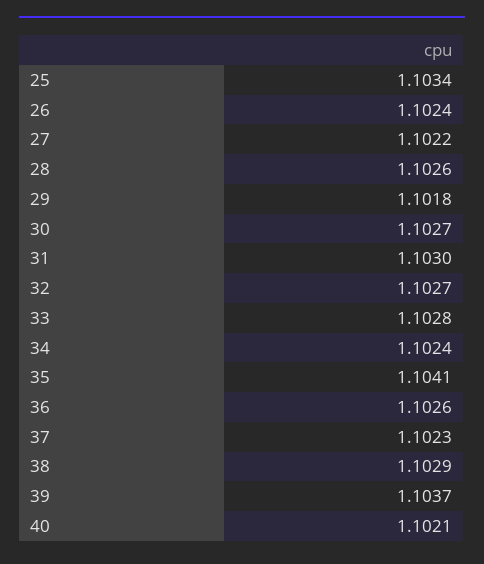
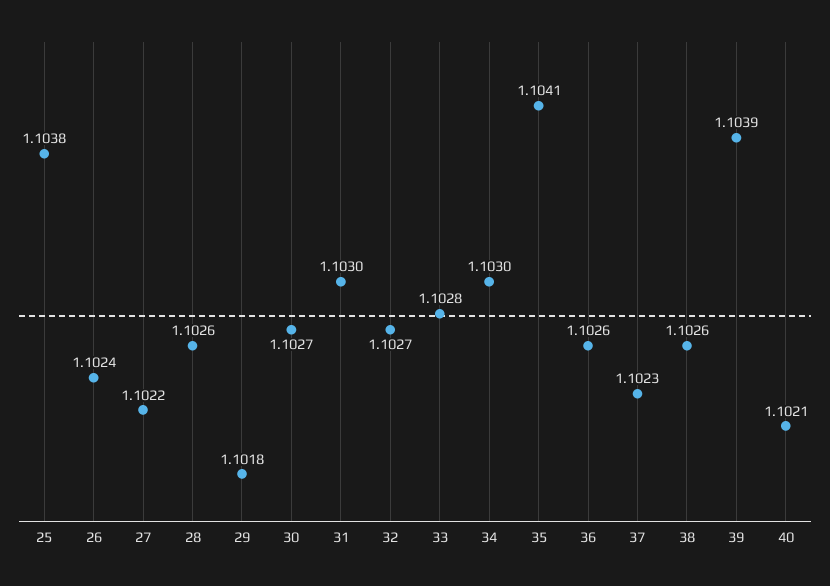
25: 1.1034 -> 1.1038
34: 1.1024 -> 1.103
38: 1.1029 -> 1.1026
39: 1.1037 -> 1.1039

